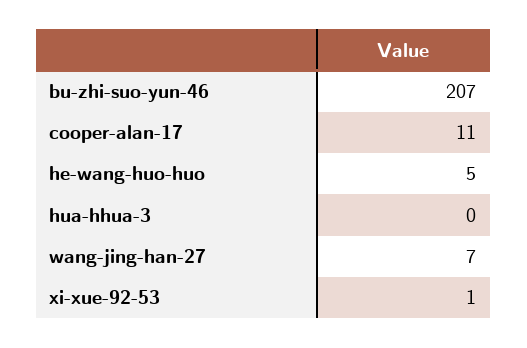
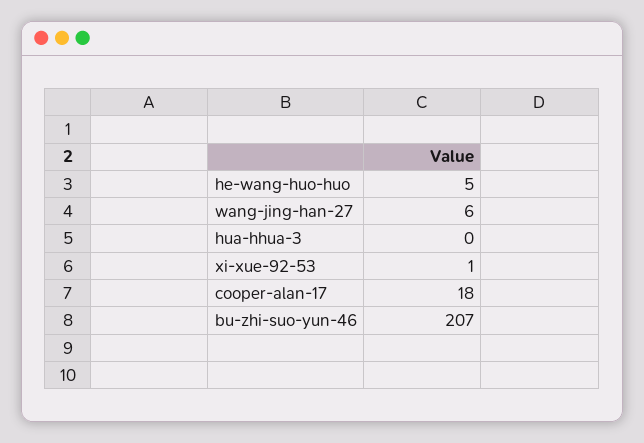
cooper-alan-17: 11 -> 18
wang-jing-han-27: 7 -> 6

